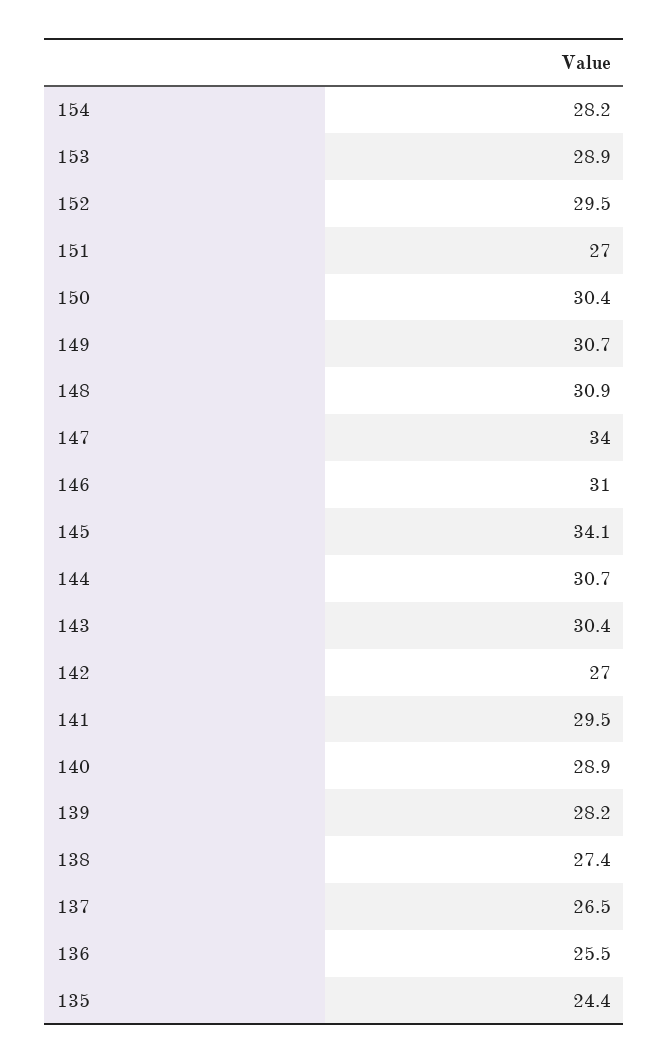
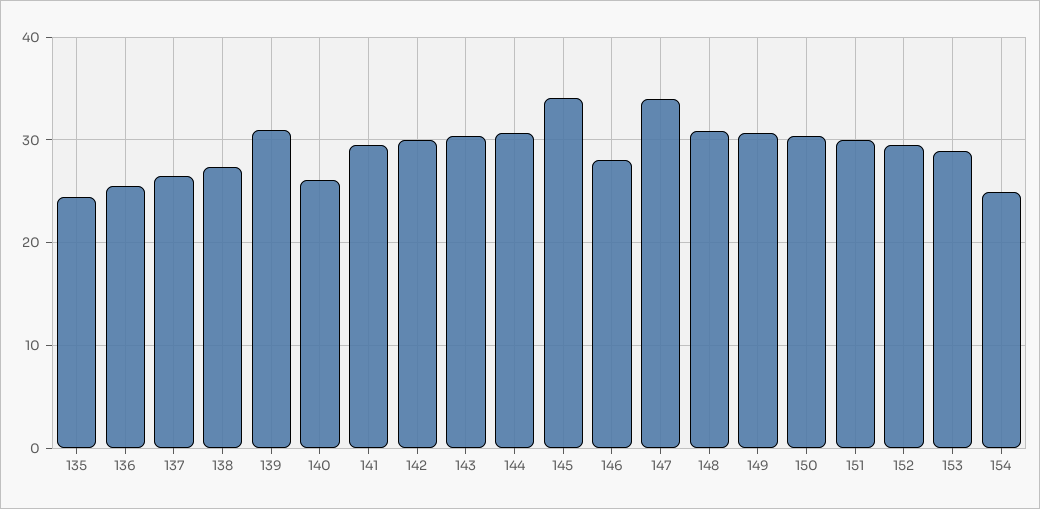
154: 28.2 -> 25
151: 27 -> 30
146: 31 -> 28
142: 27 -> 30
140: 28.9 -> 26
139: 28.2 -> 31

